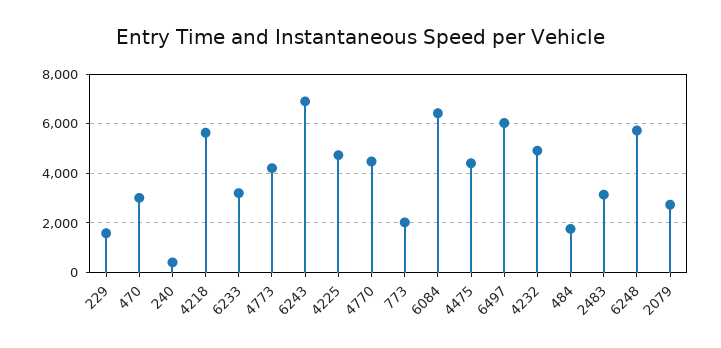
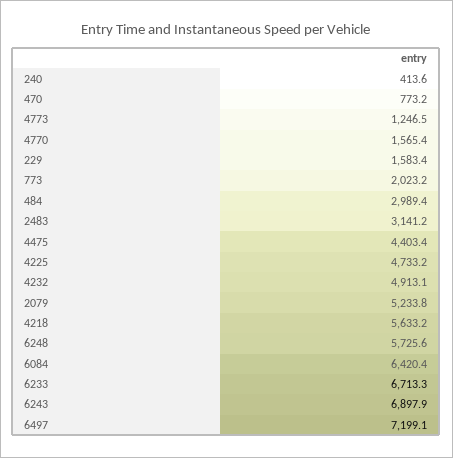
470: 3000 -> 773.2
6233: 3250 -> 6713.3
4773: 4250 -> 1246.5
4770: 4500 -> 1565.4
6497: 6000 -> 7199.1
484: 1750 -> 2989.4
2079: 2750 -> 5233.8

